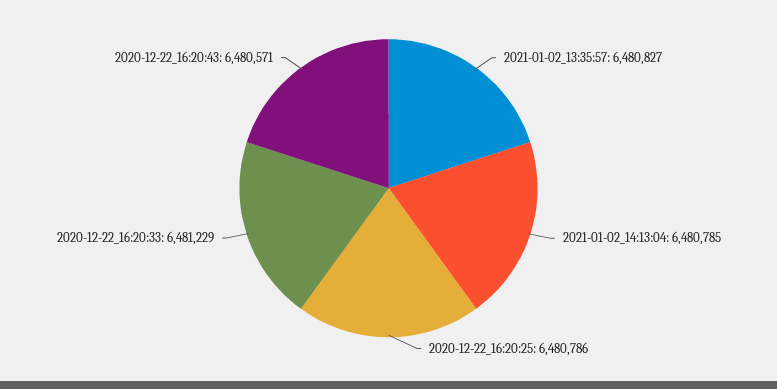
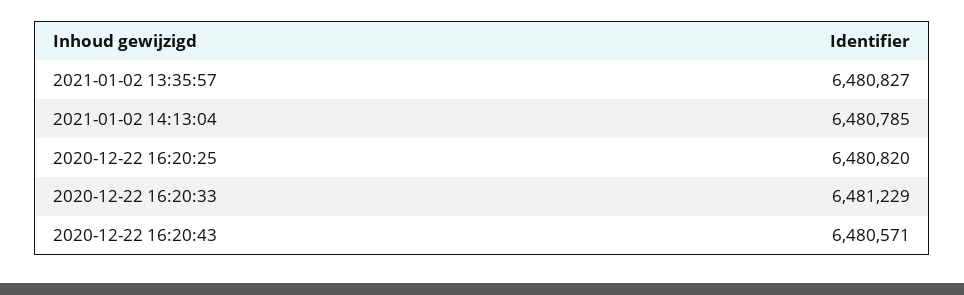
2020-12-22_16:20:25: 6480786 -> 6480820

